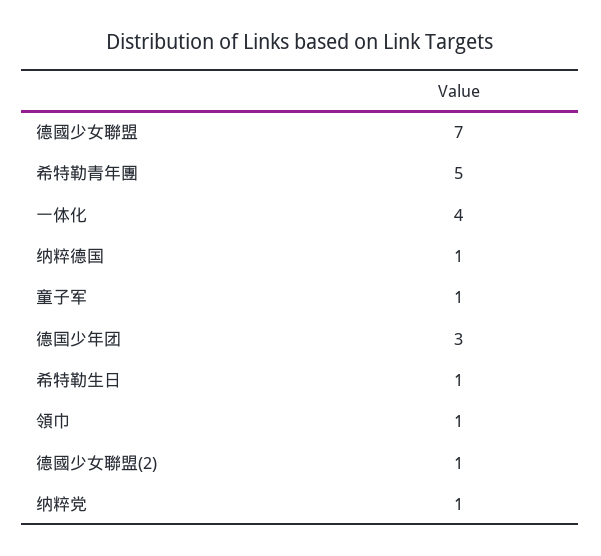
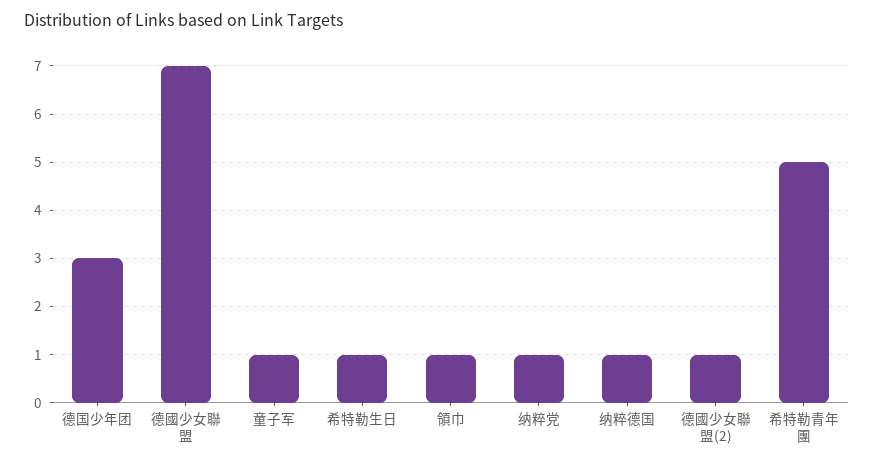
一体化: 4 -> none

